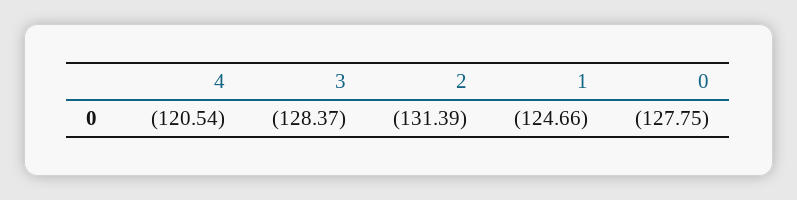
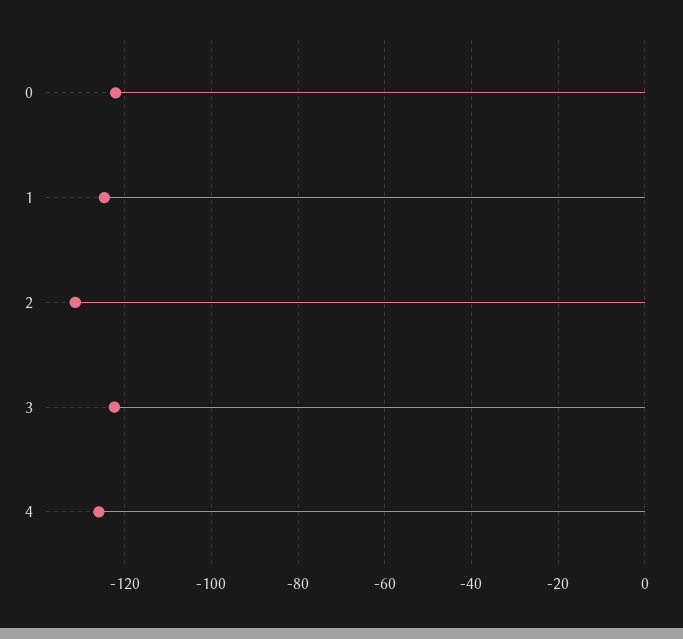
4: -120.54 -> -126
3: -128.37 -> -122
0: -127.75 -> -122

